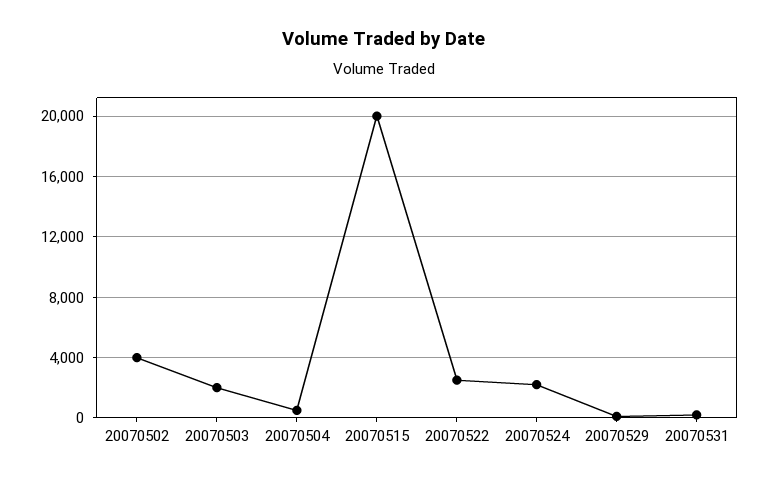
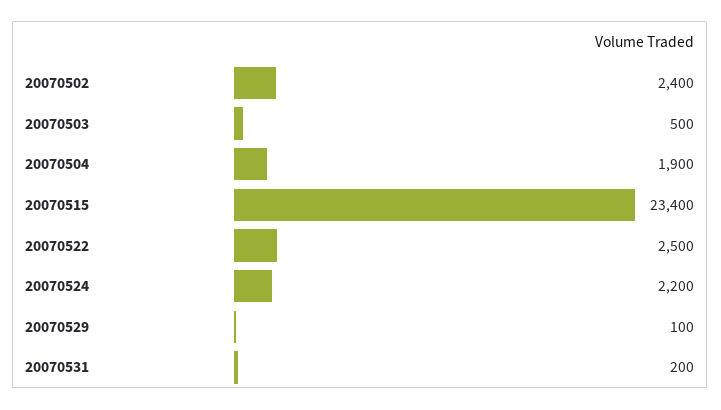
20070502: 4000 -> 2400
20070503: 2000 -> 500
20070504: 500 -> 1900
20070515: 20000 -> 23400

